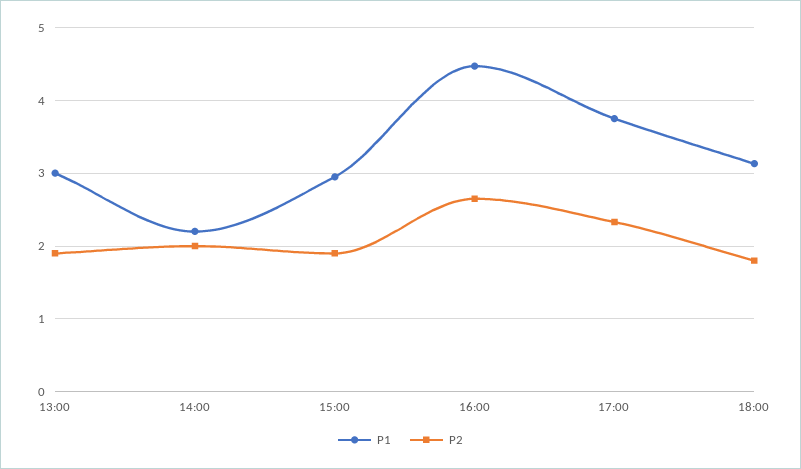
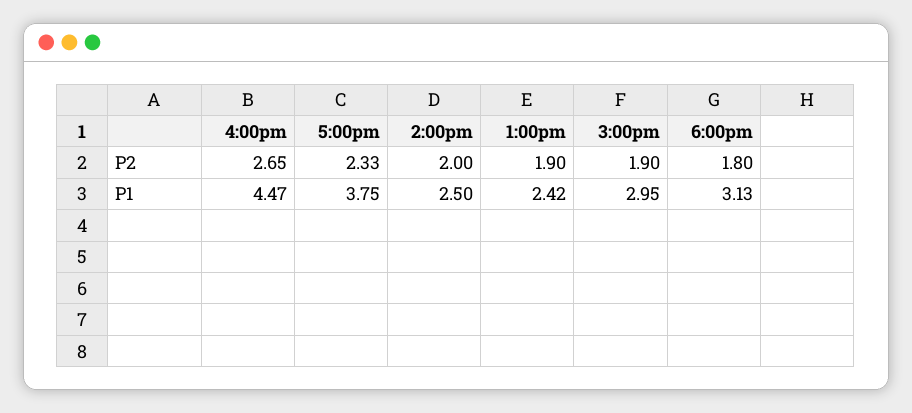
P1, 13:00: 3 -> 2.42
P1, 14:00: 2.2 -> 2.5

